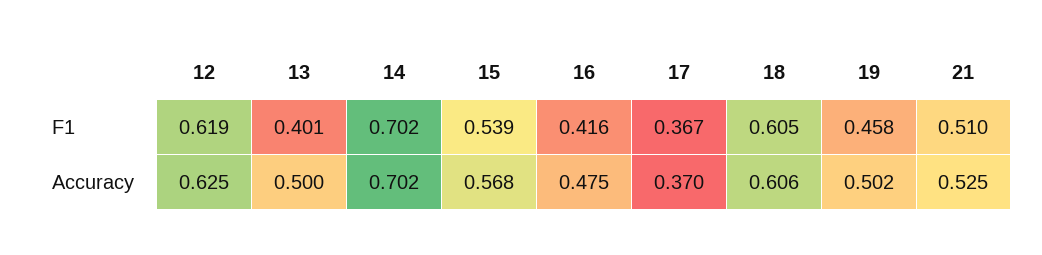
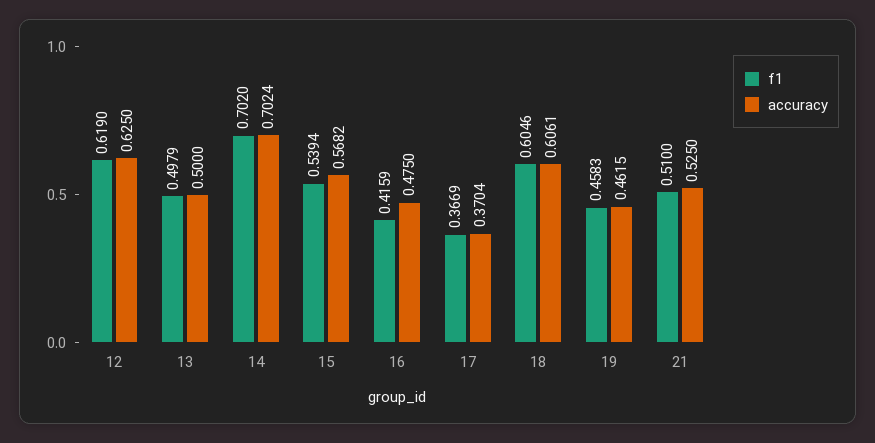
F1, 13: 0.401 -> 0.4979
Accuracy, 19: 0.502 -> 0.4615

